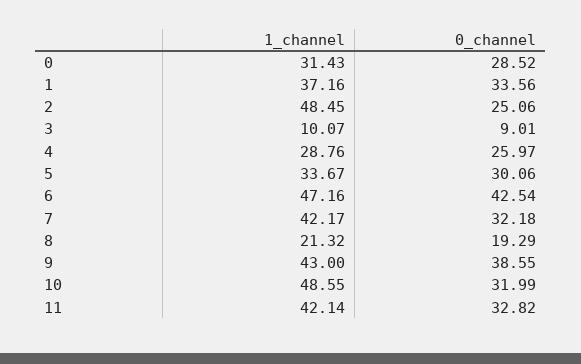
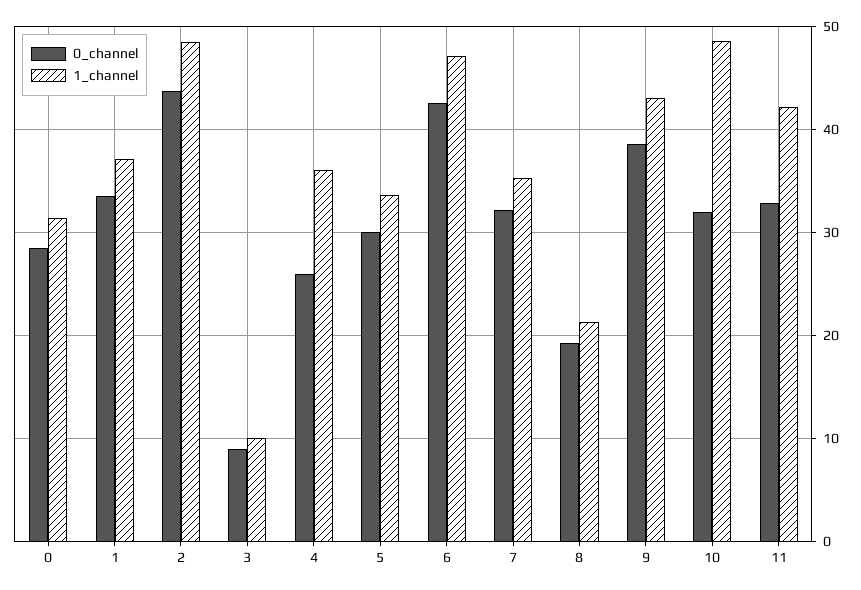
0_channel, 2: 25.06 -> 44
1_channel, 4: 28.76 -> 36
1_channel, 7: 42.17 -> 35

